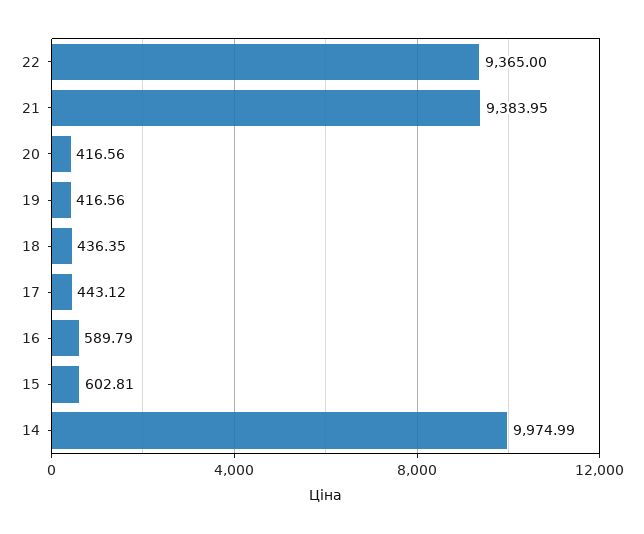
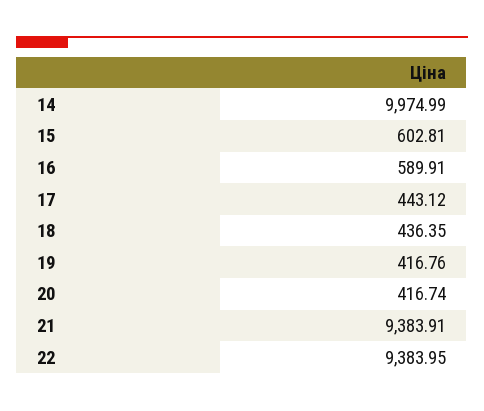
22: 9365 -> 9383.95
21: 9383.95 -> 9383.91
20: 416.56 -> 416.74
19: 416.56 -> 416.76
16: 589.79 -> 589.91

